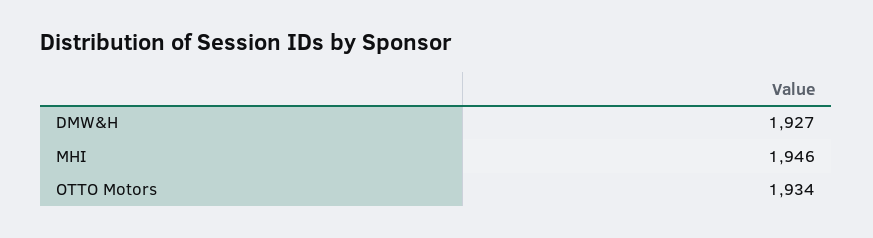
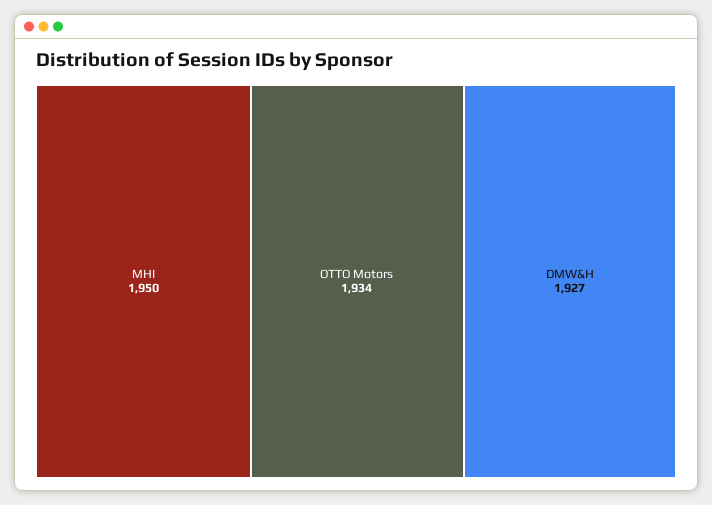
MHI: 1946 -> 1950

